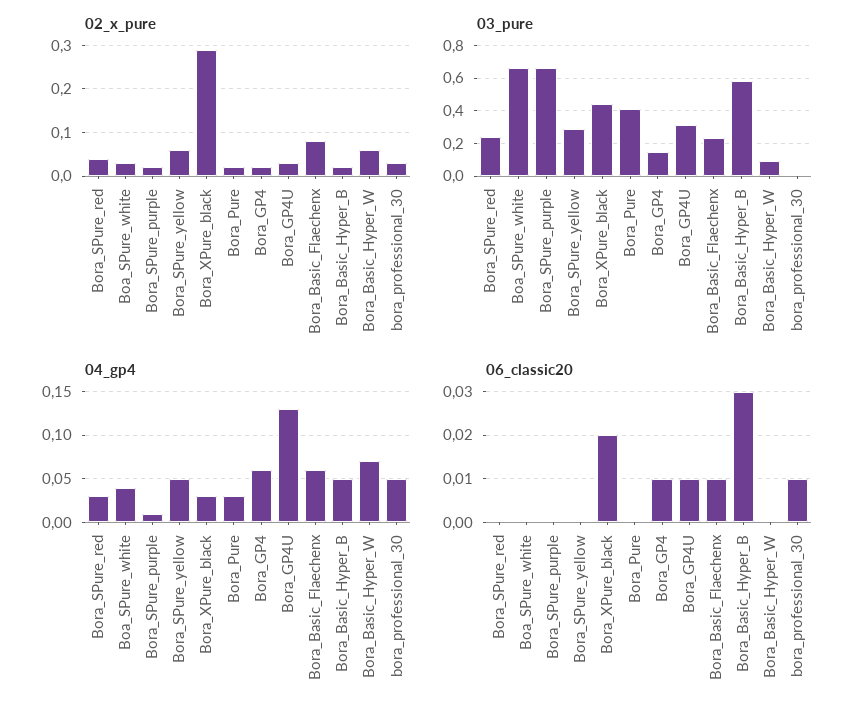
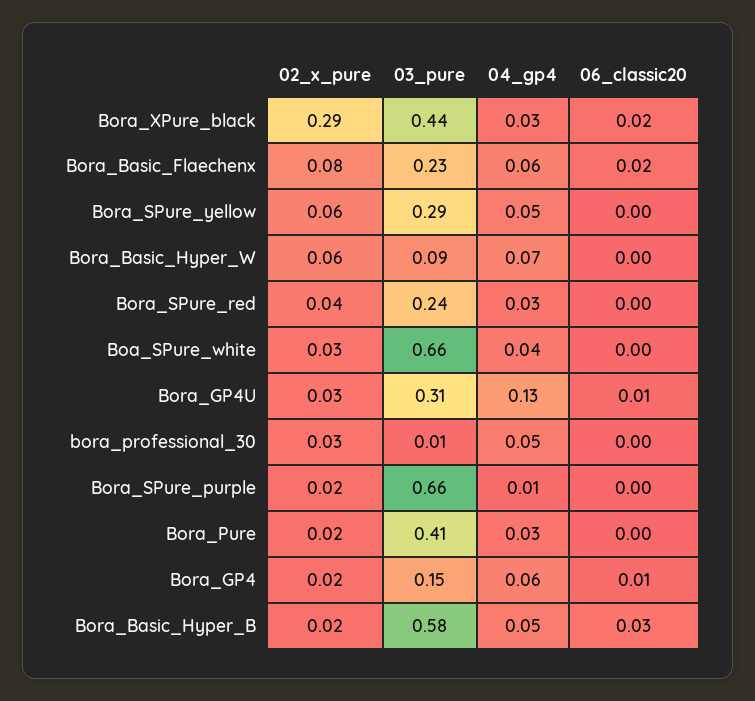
06_classic20, Bora_Basic_Flaechenx: 0.01 -> 0.02
06_classic20, bora_professional_30: 0.01 -> 0

